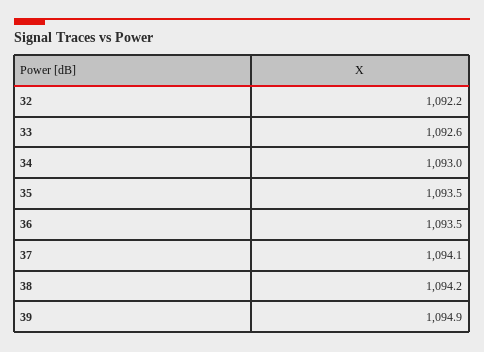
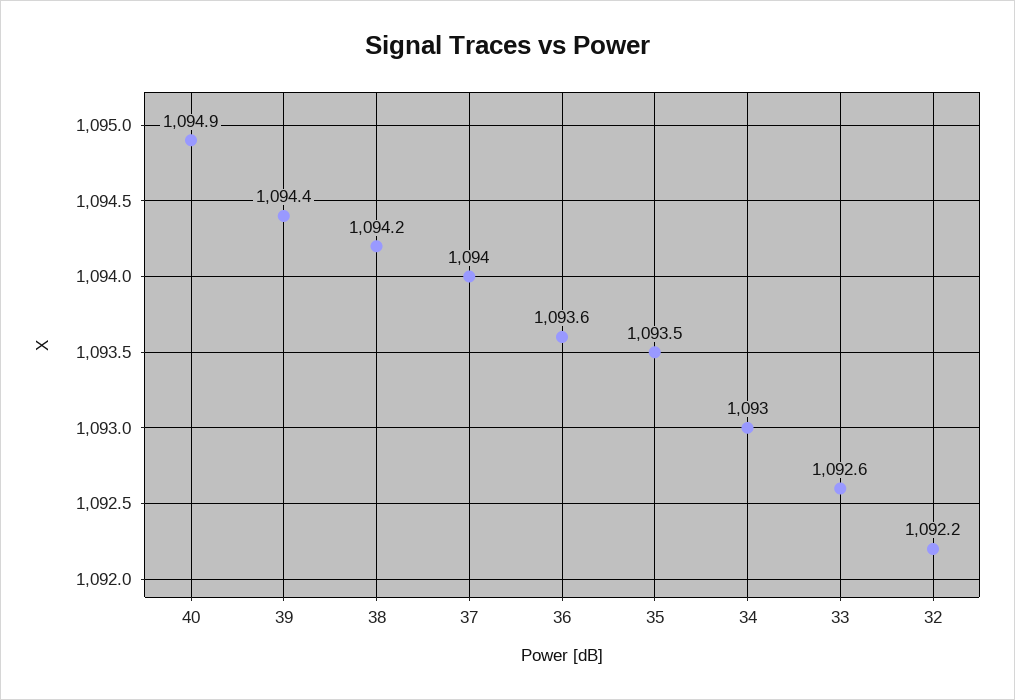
36: 1093.5 -> 1093.6
37: 1094.1 -> 1094
39: 1094.9 -> 1094.4
40: none -> 1094.9

